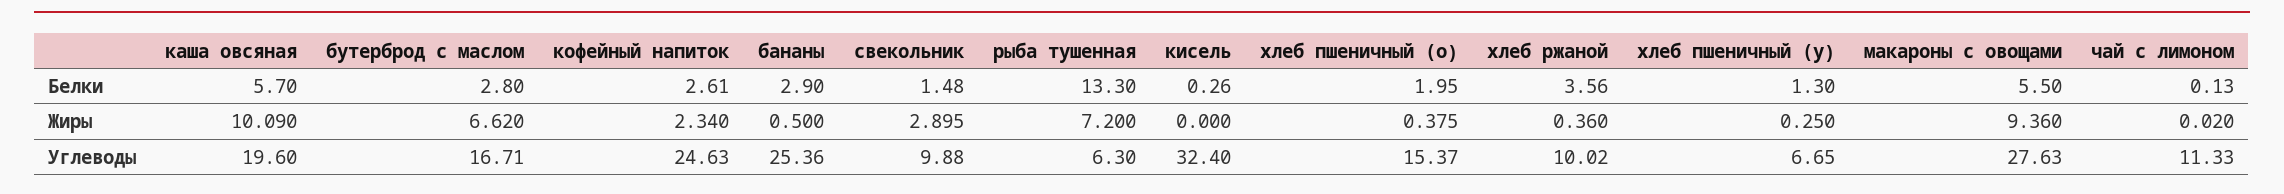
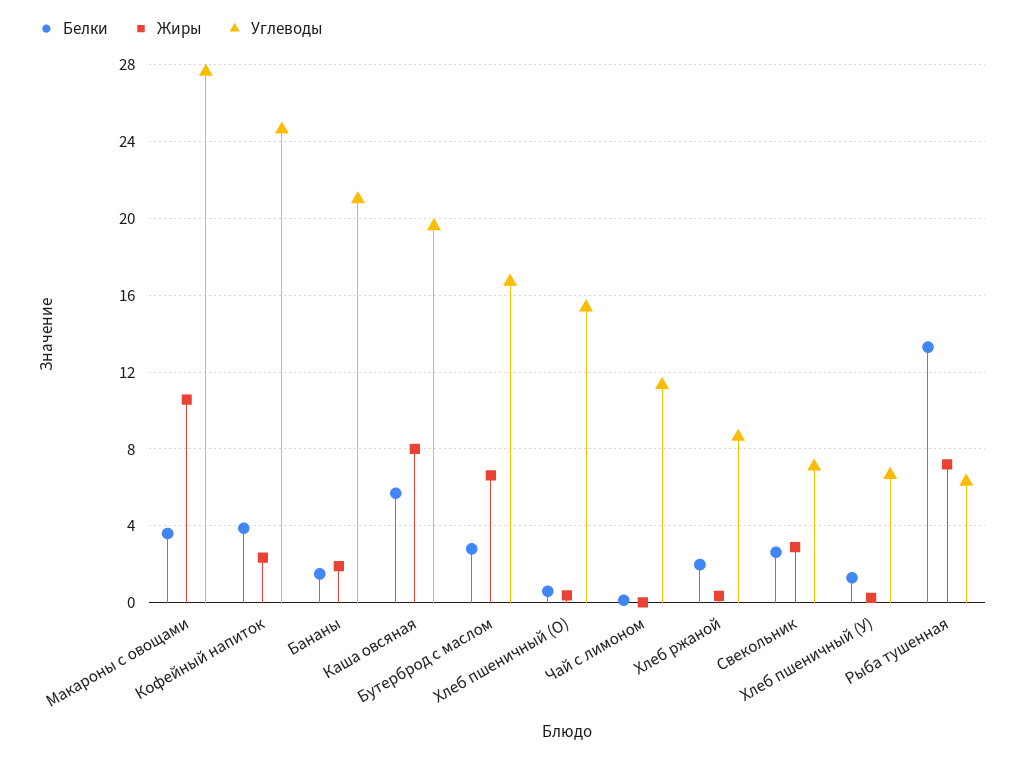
Белки, кофейный напиток: 2.61 -> 4
Белки, бананы: 2.9 -> 1.5
Белки, свекольник: 1.48 -> 2.5
Белки, кисель: 0.26 -> none
Белки, хлеб пшеничный (о): 1.95 -> 0.5
Белки, хлеб ржаной: 3.56 -> 2
Белки, макароны с овощами: 5.5 -> 3.5
Жиры, каша овсяная: 10.09 -> 8
Жиры, бананы: 0.5 -> 2
Жиры, кисель: 0 -> none
Жиры, макароны с овощами: 9.36 -> 10.5
Углеводы, бананы: 25.36 -> 21
Углеводы, свекольник: 9.88 -> 7
Углеводы, кисель: 32.4 -> none
Углеводы, хлеб ржаной: 10.02 -> 8.5

